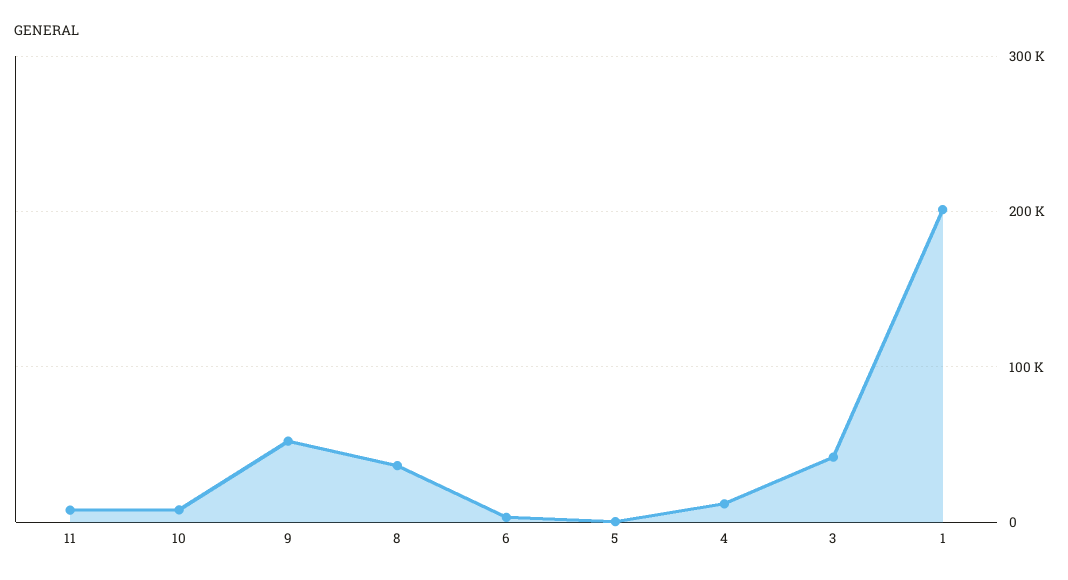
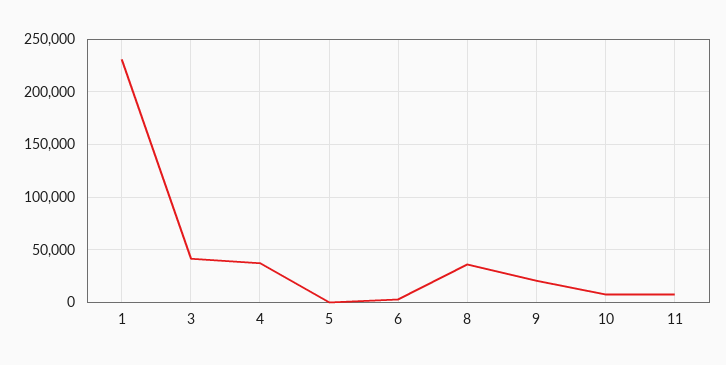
9: 50000 -> 20000
4: 10000 -> 40000
1: 200000 -> 230000

